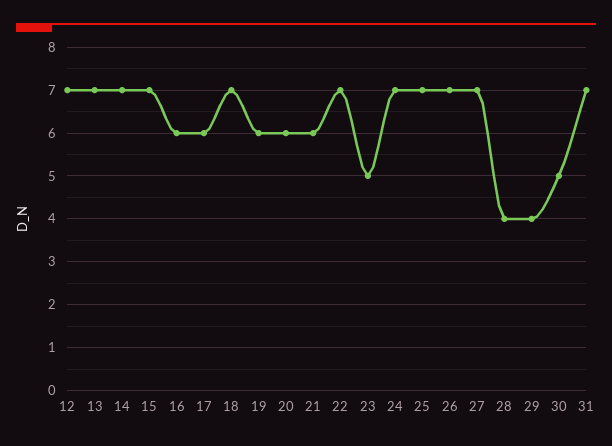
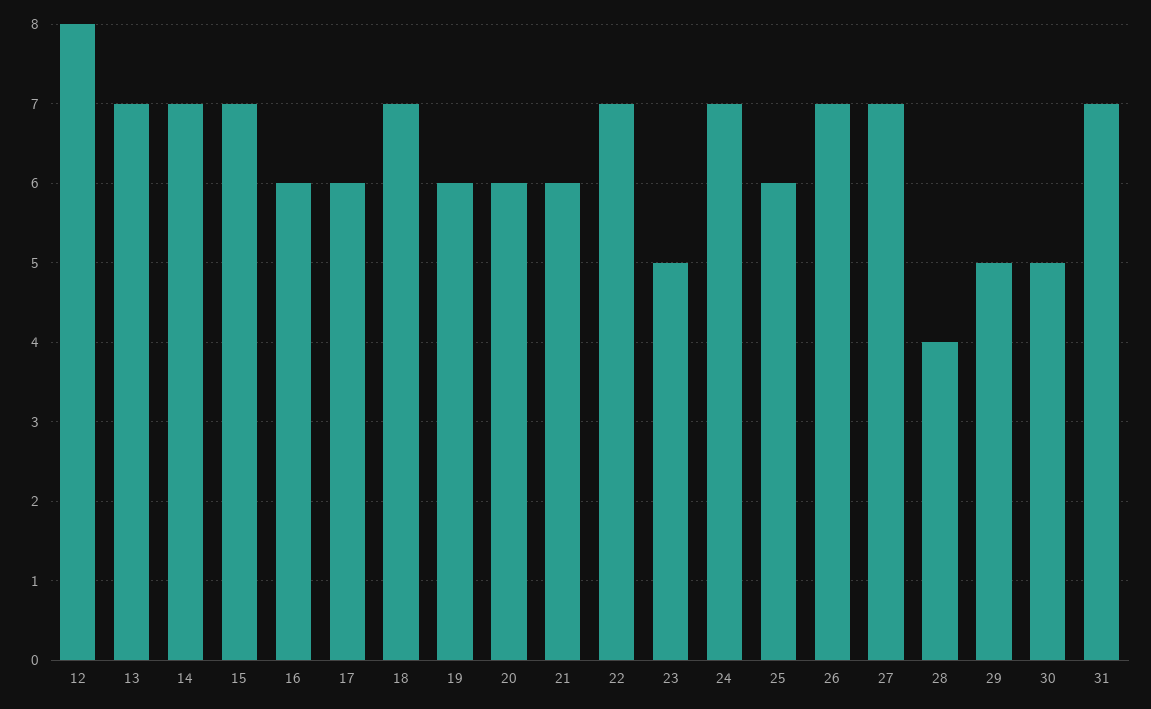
12: 7 -> 8
25: 7 -> 6
29: 4 -> 5

